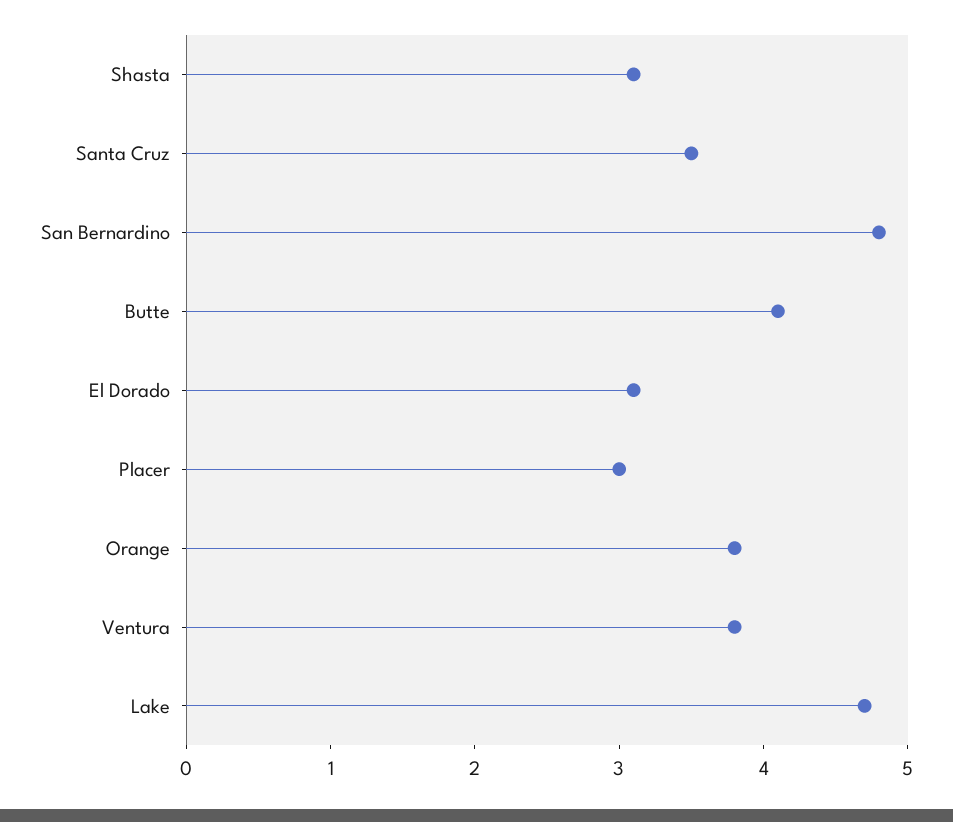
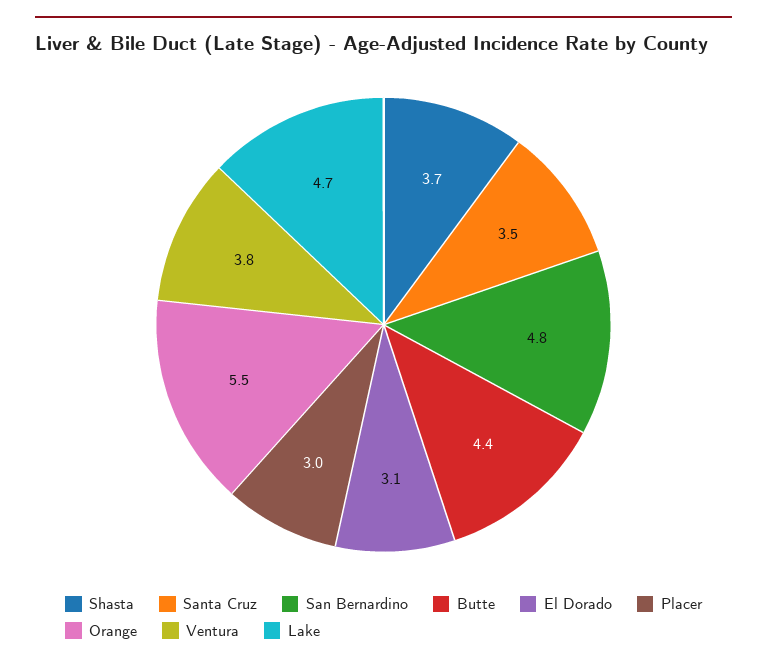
Shasta: 3.1 -> 3.7
Butte: 4.1 -> 4.4
Orange: 3.8 -> 5.5

